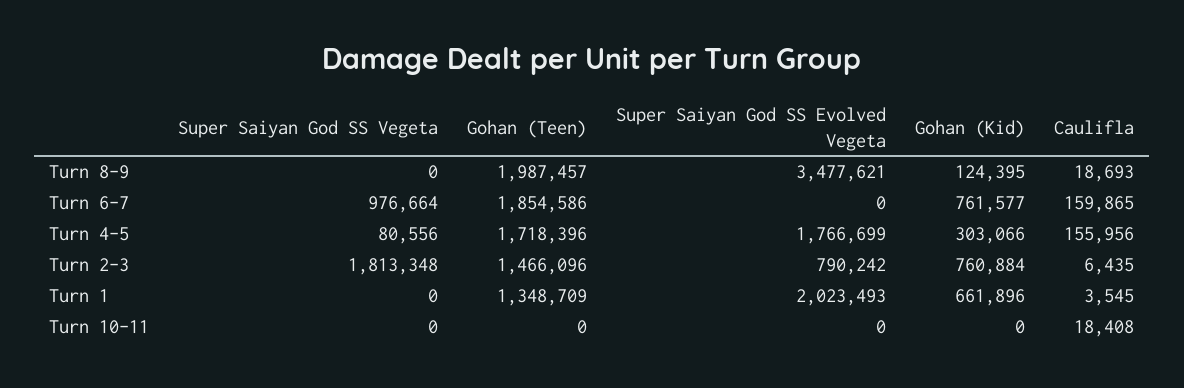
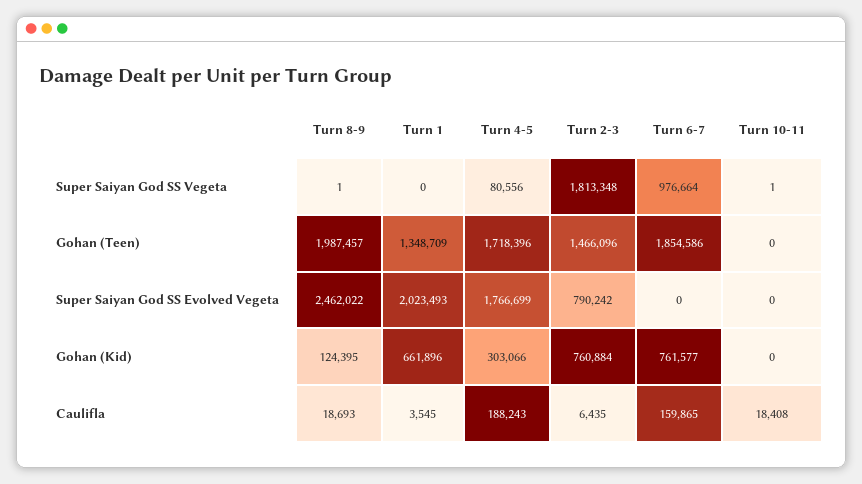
Super Saiyan God SS Vegeta, Turn 8-9: 0 -> 1
Super Saiyan God SS Evolved Vegeta, Turn 8-9: 3477621 -> 2462022
Caulifla, Turn 4-5: 155956 -> 188243
Super Saiyan God SS Vegeta, Turn 10-11: 0 -> 1

